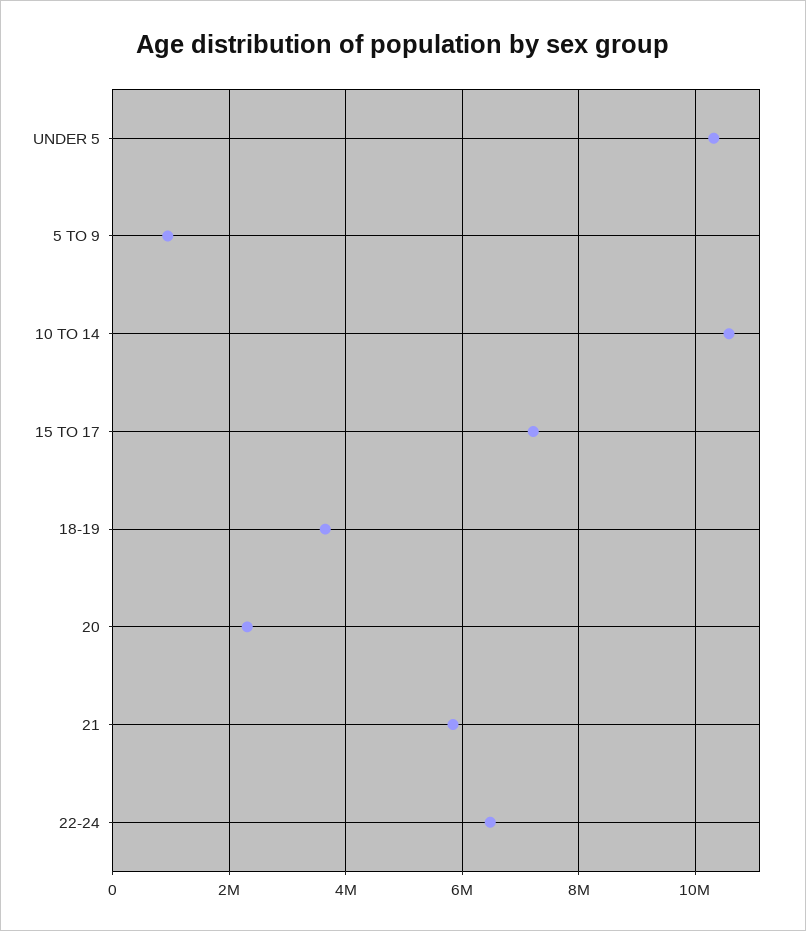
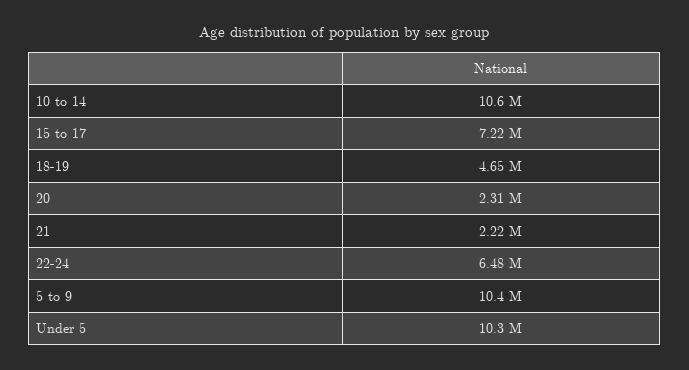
5 TO 9: 1000000 -> 10400000
18-19: 3600000 -> 4650000
21: 5800000 -> 2220000

